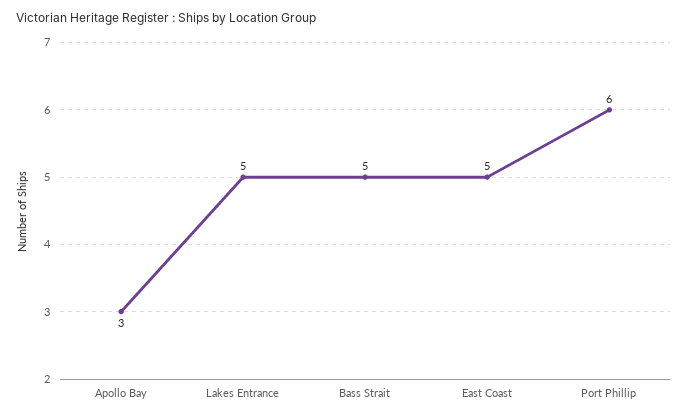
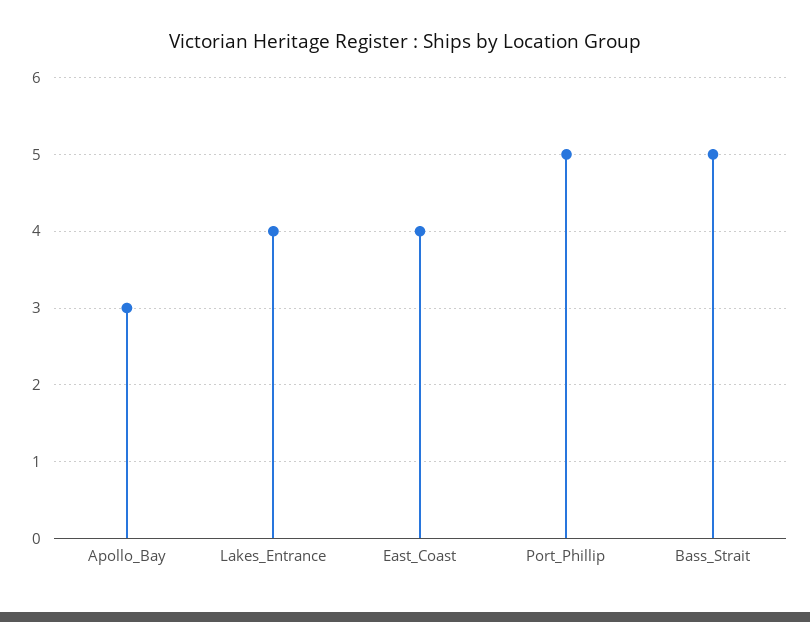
Lakes Entrance: 5 -> 4
East Coast: 5 -> 4
Port Phillip: 6 -> 5

